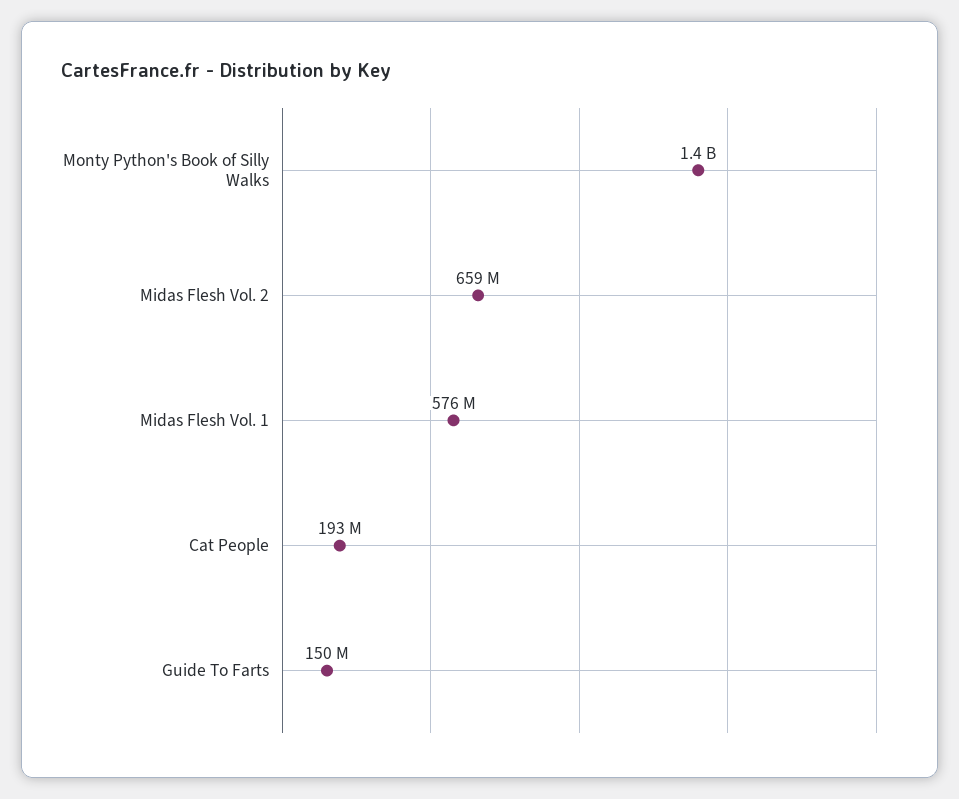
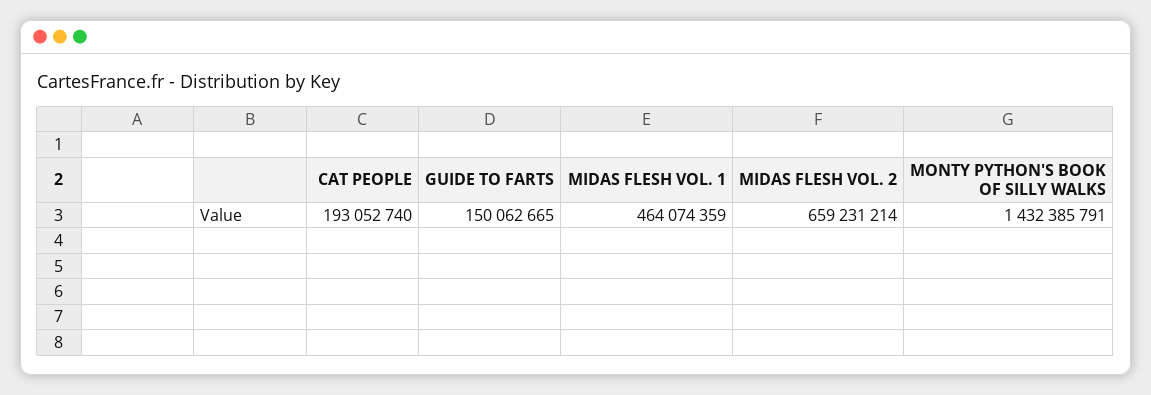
Midas Flesh Vol. 1: 576000000 -> 464074359

